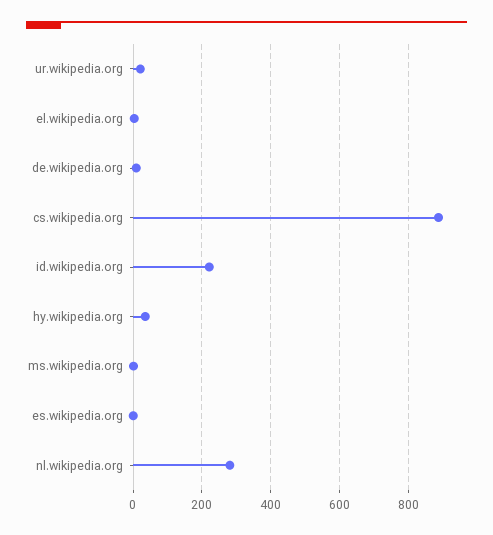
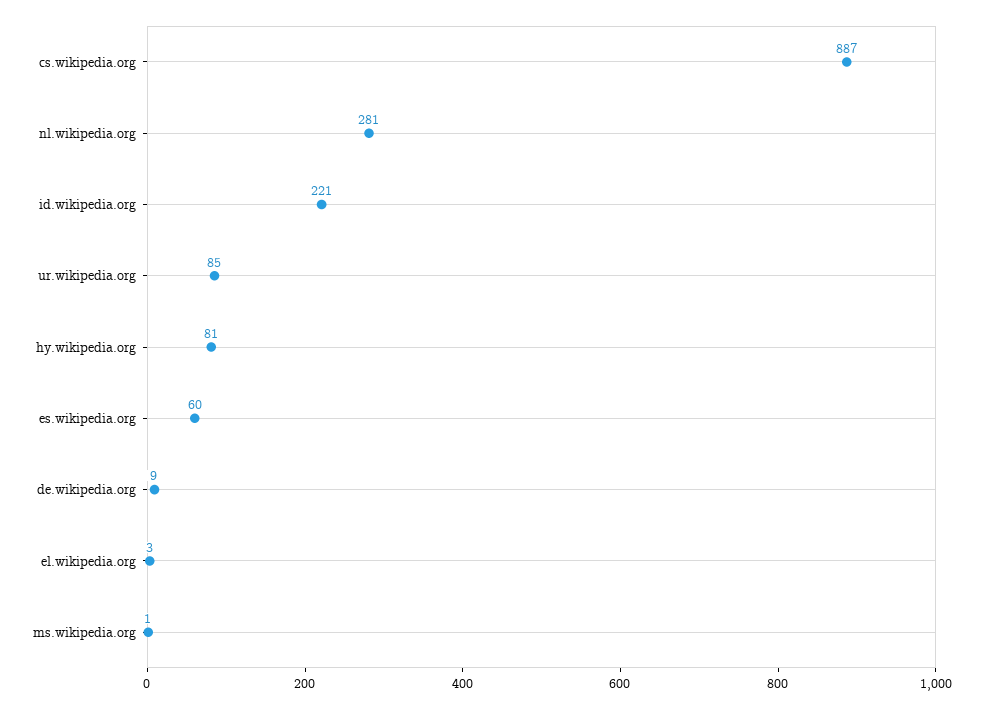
ur.wikipedia.org: 20 -> 85
hy.wikipedia.org: 40 -> 81
es.wikipedia.org: 0 -> 60

